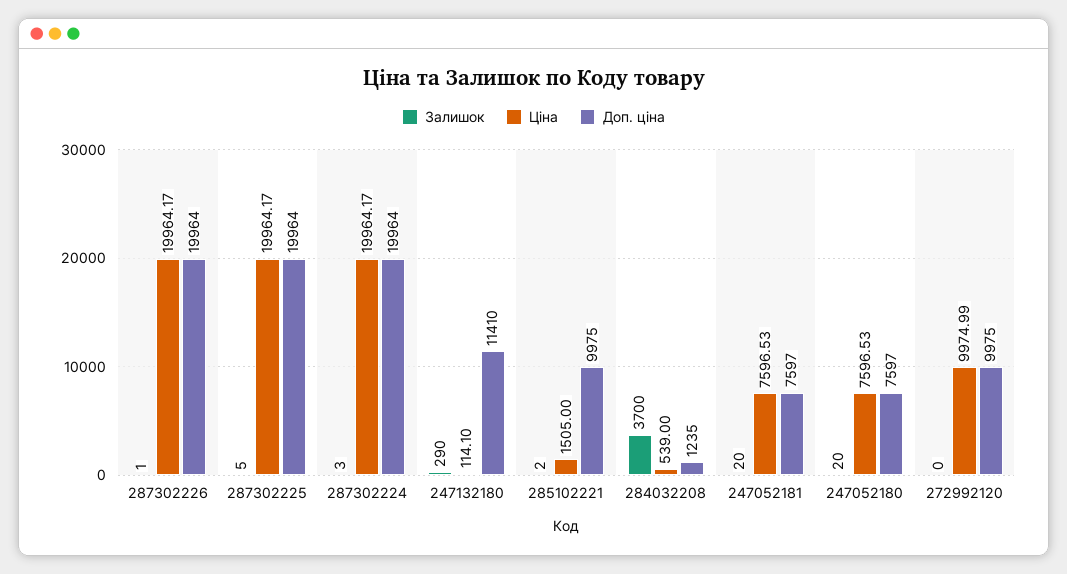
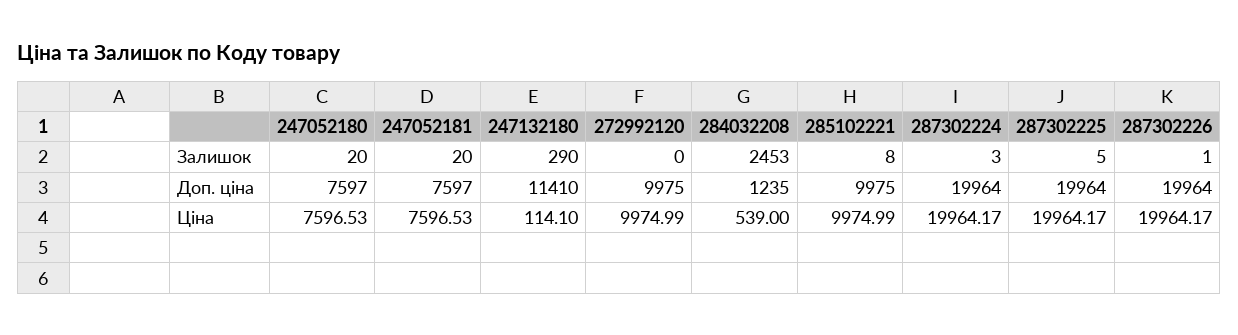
Залишок, 285102221: 2 -> 8
Ціна, 285102221: 1505 -> 9974.99
Залишок, 284032208: 3700 -> 2453

